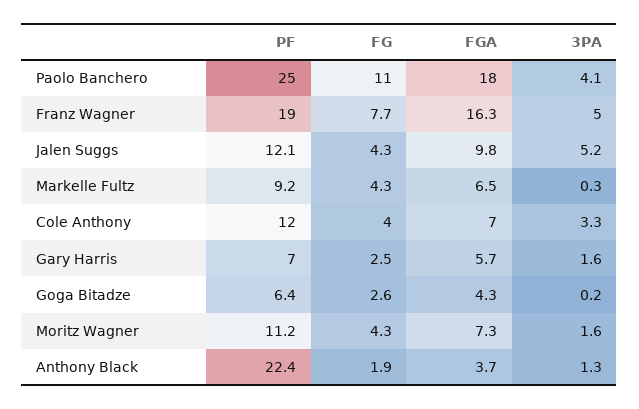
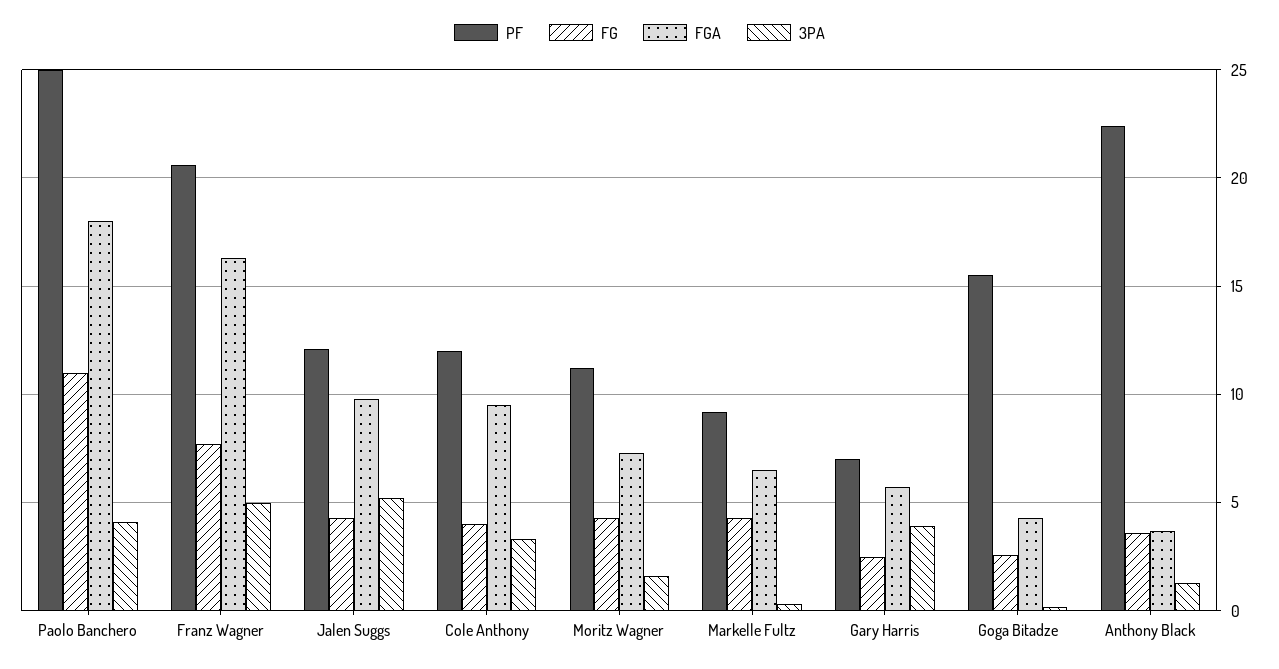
PF, Franz Wagner: 19 -> 20.5
FGA, Cole Anthony: 7 -> 9.5
3PA, Gary Harris: 1.6 -> 4
PF, Goga Bitadze: 6.4 -> 15.5
FG, Anthony Black: 1.9 -> 3.5

